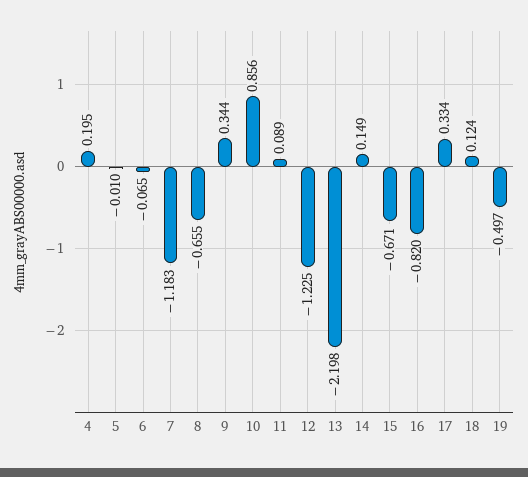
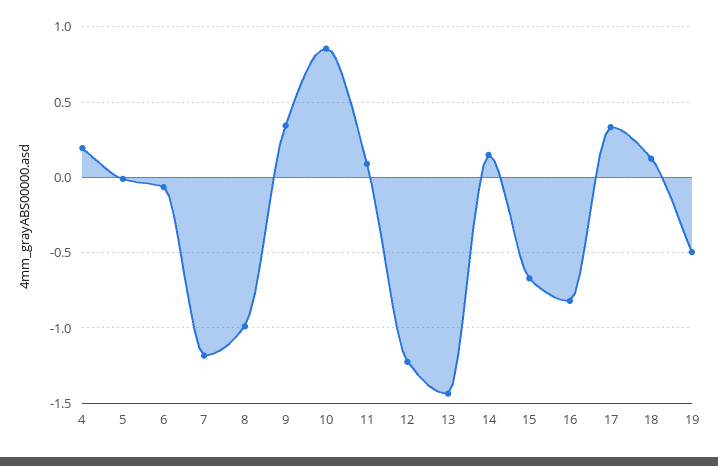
8: -0.655 -> -1
13: -2.198 -> -1.45

